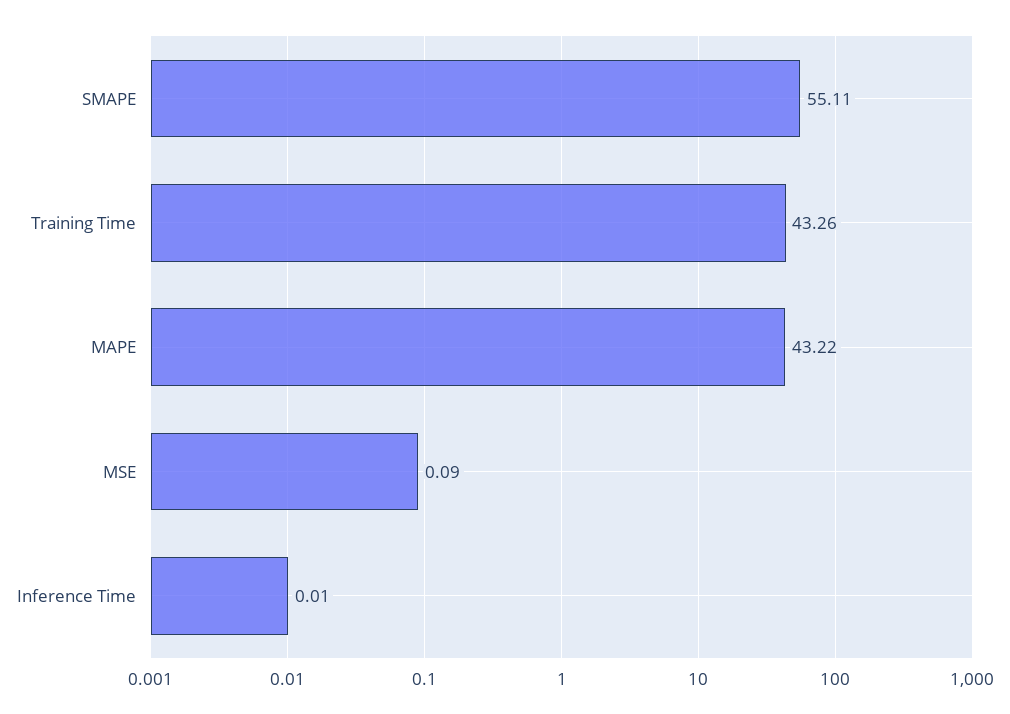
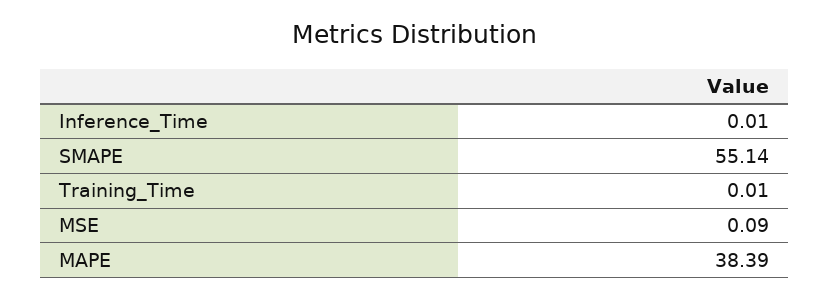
SMAPE: 55.11 -> 55.14
Training Time: 43.26 -> 0.01
MAPE: 43.22 -> 38.39

